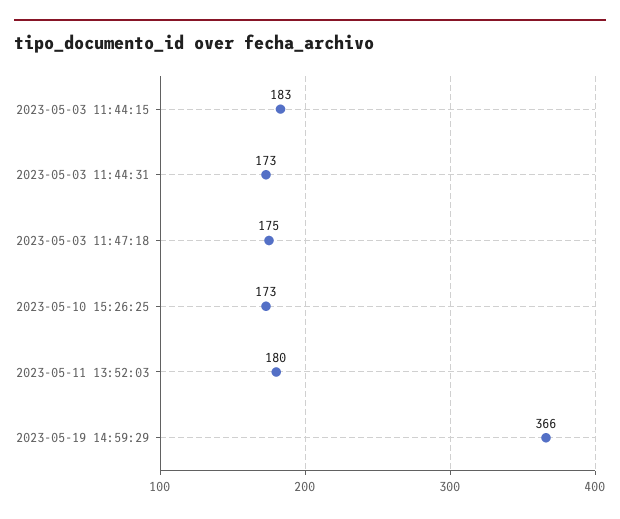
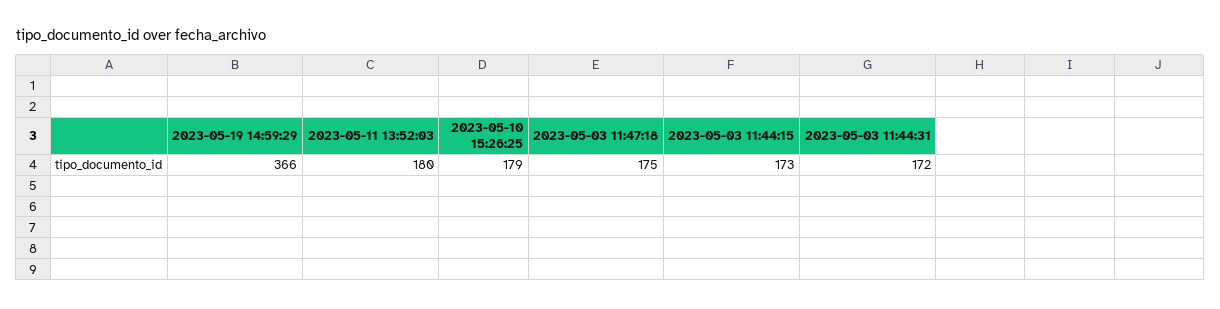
2023-05-03 11:44:15: 183 -> 173
2023-05-03 11:44:31: 173 -> 172
2023-05-10 15:26:25: 173 -> 179

